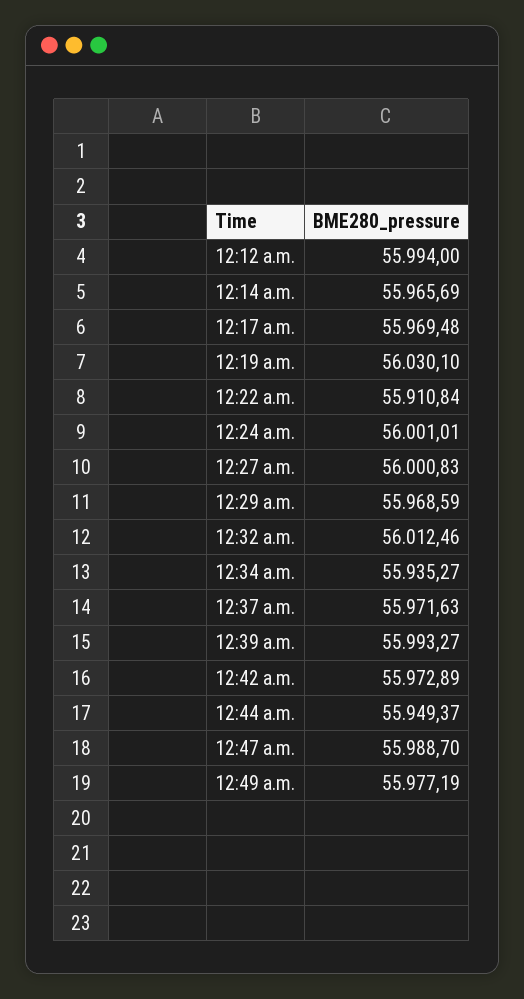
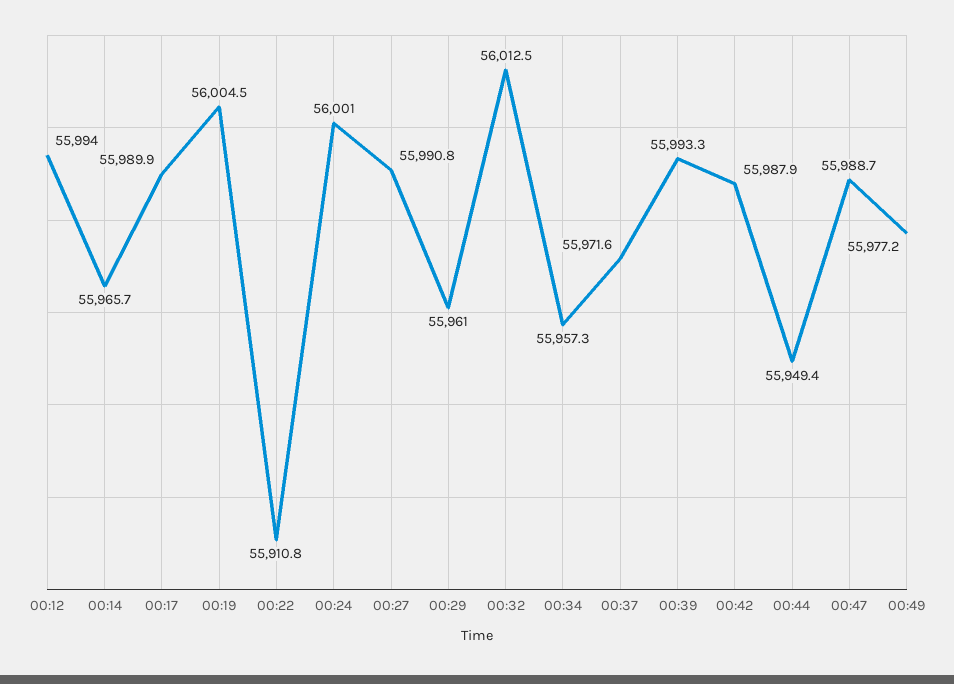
12:17 a.m.: 55969.48 -> 55989.9
12:19 a.m.: 56030.1 -> 56004.5
12:27 a.m.: 56000.83 -> 55990.8
12:29 a.m.: 55968.59 -> 55961
12:34 a.m.: 55935.27 -> 55957.3
12:42 a.m.: 55972.89 -> 55987.9

